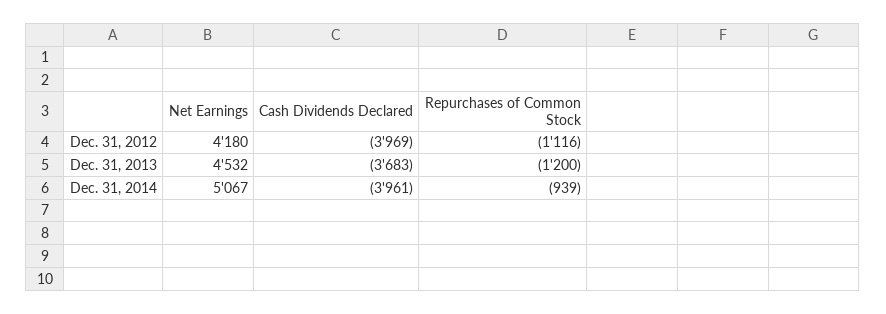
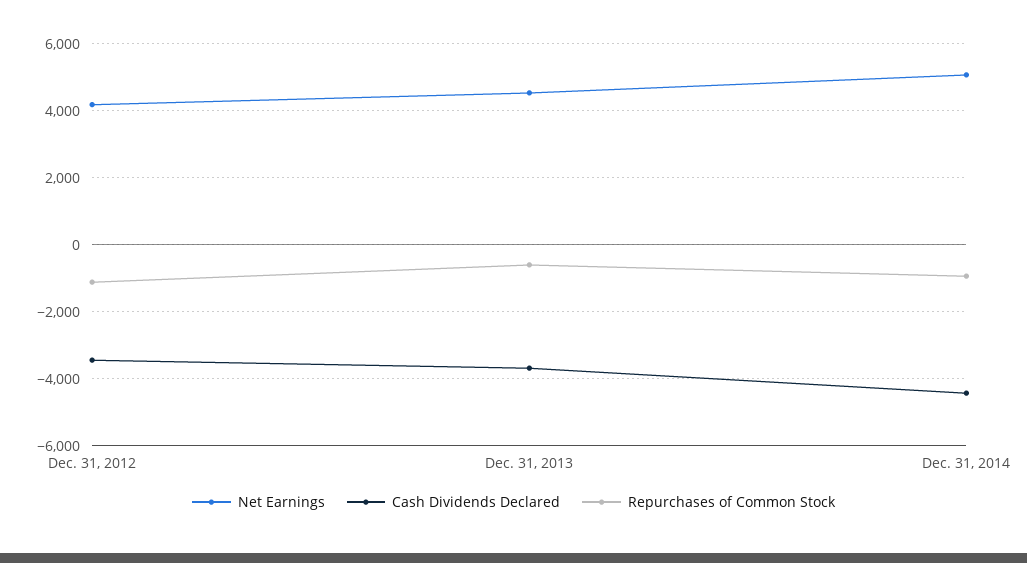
Cash Dividends Declared, Dec. 31, 2012: -3969 -> -3400
Repurchases of Common Stock, Dec. 31, 2013: -1200 -> -600
Cash Dividends Declared, Dec. 31, 2014: -3961 -> -4400

